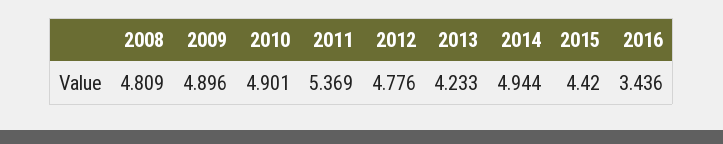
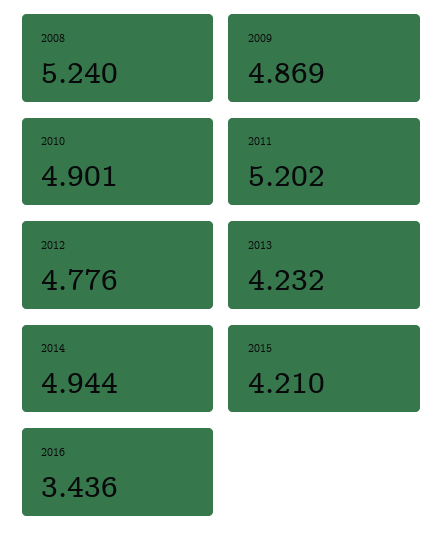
2008: 4.809 -> 5.24
2009: 4.896 -> 4.869
2011: 5.369 -> 5.202
2013: 4.233 -> 4.232
2015: 4.42 -> 4.21

